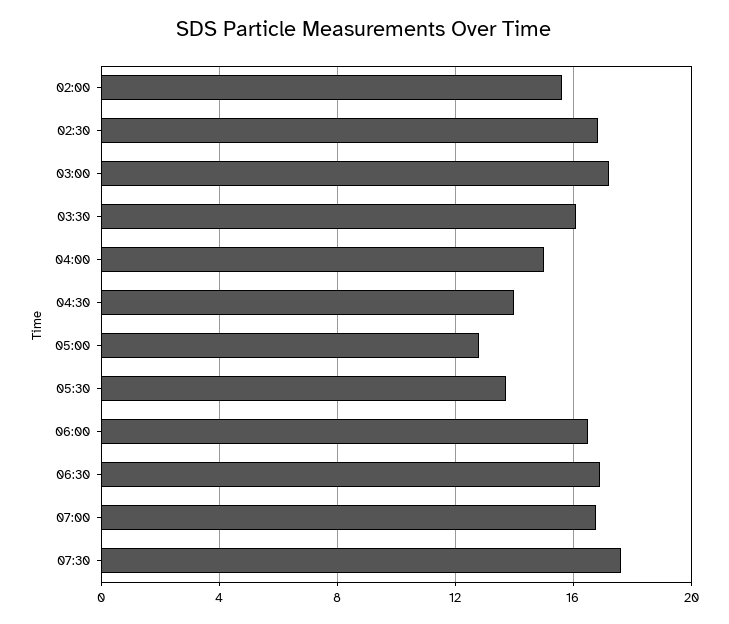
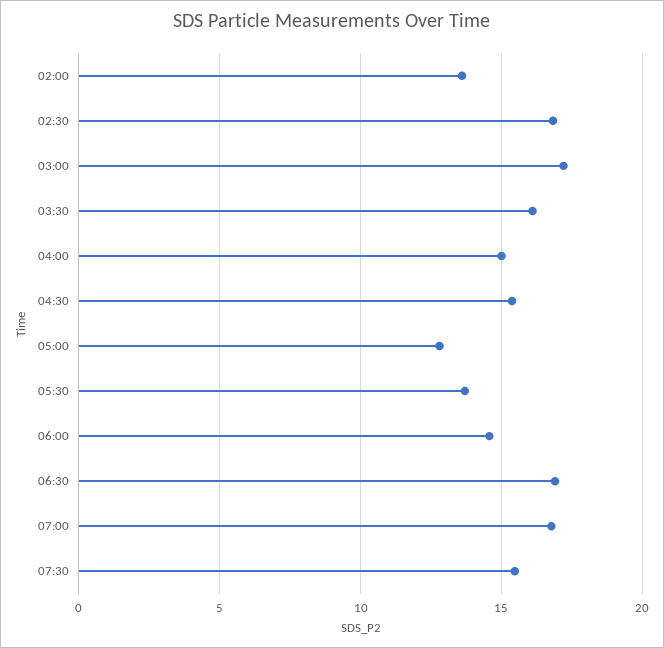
02:00: 15.5 -> 13.5
04:30: 14 -> 15.5
06:00: 16.5 -> 14.5
07:30: 17.5 -> 15.5

